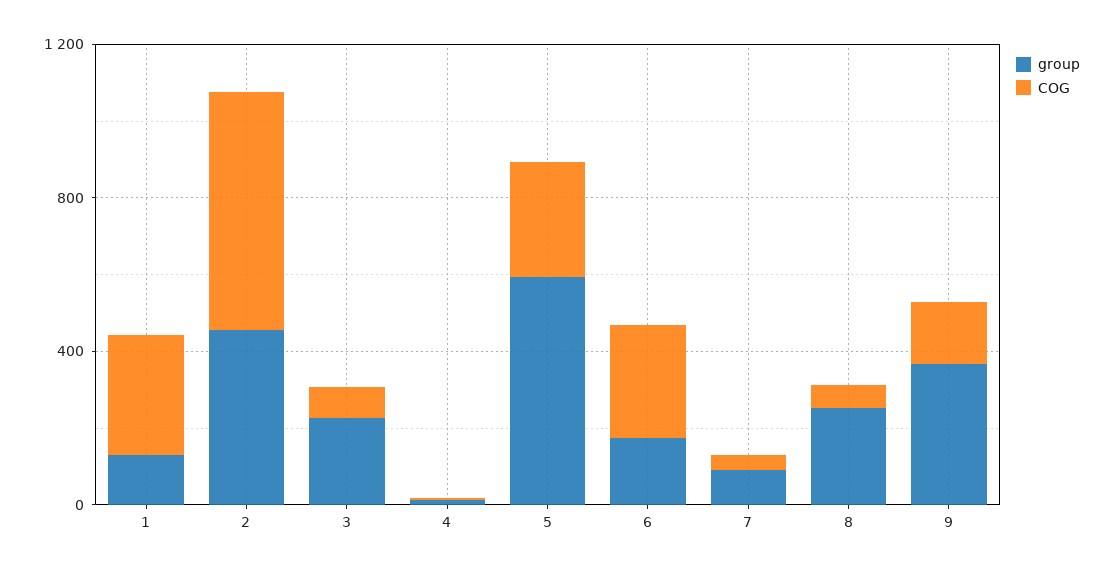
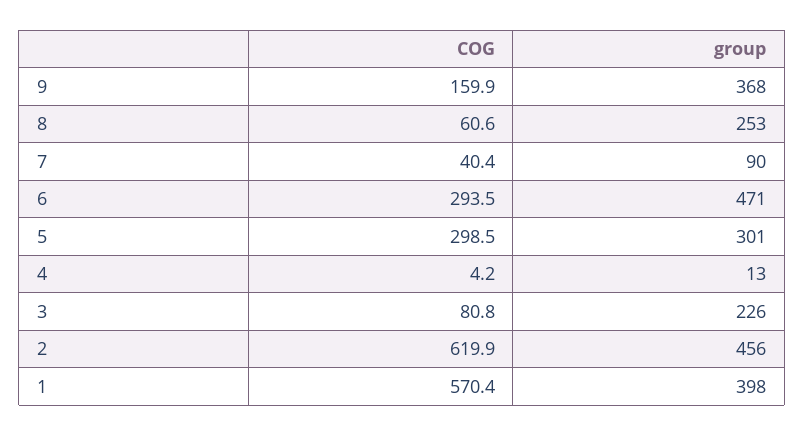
group, 1: 100 -> 398
COG, 1: 300 -> 570.4
group, 5: 600 -> 301
group, 6: 200 -> 471

